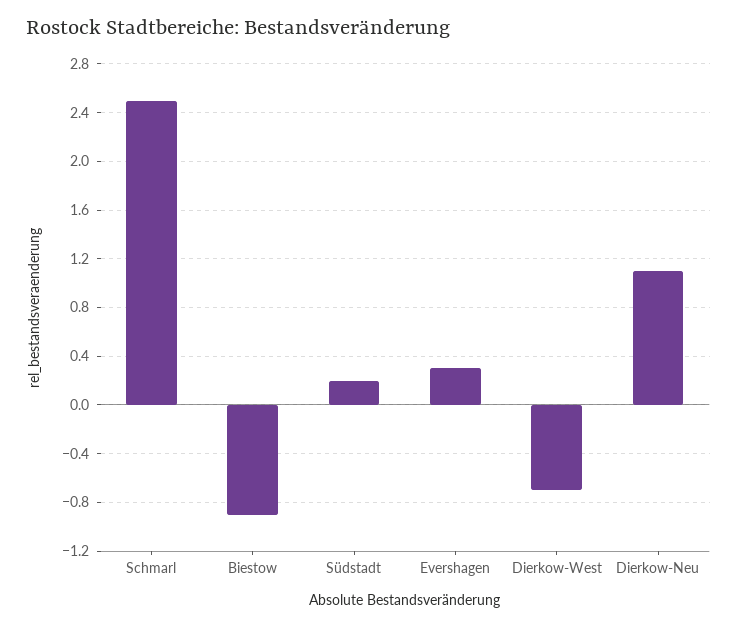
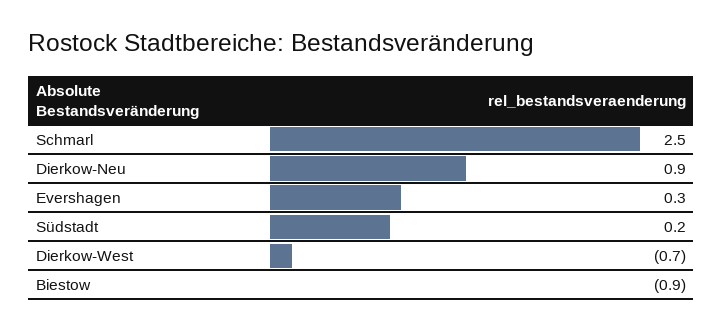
Dierkow-Neu: 1.1 -> 0.9

